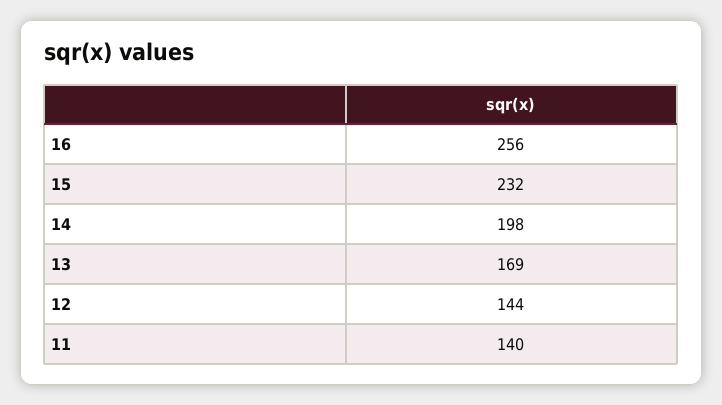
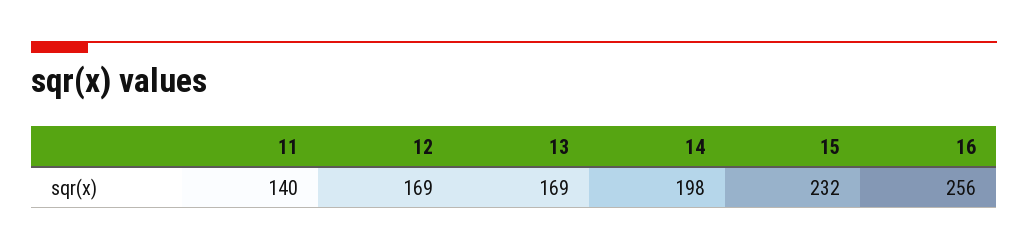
12: 144 -> 169

